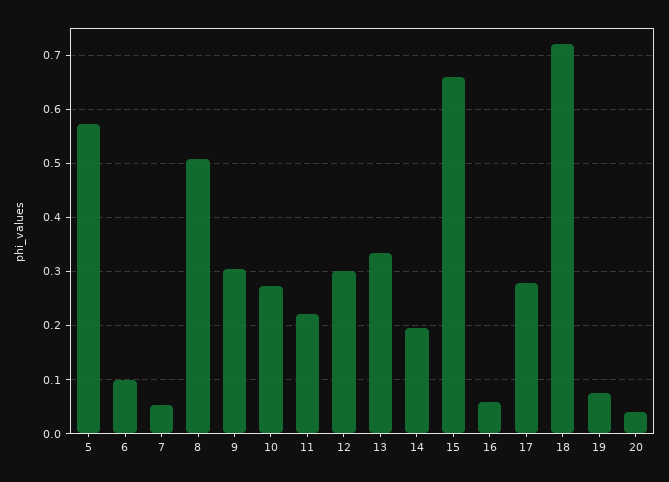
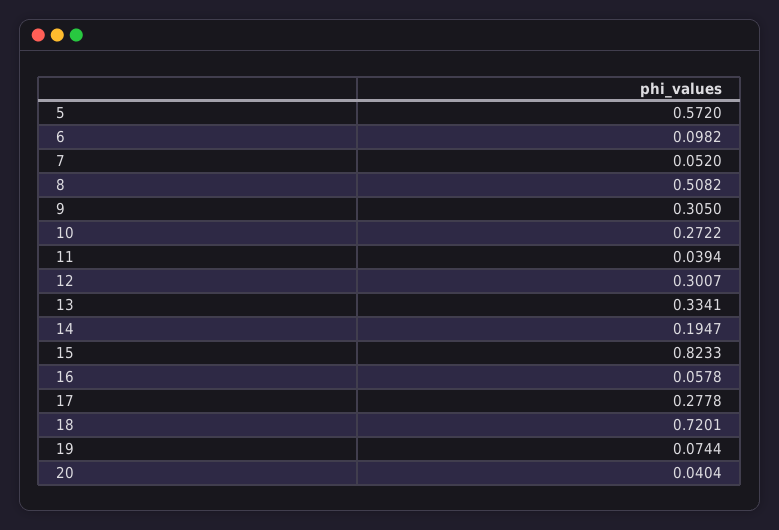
11: 0.22 -> 0.0394
15: 0.66 -> 0.8233

